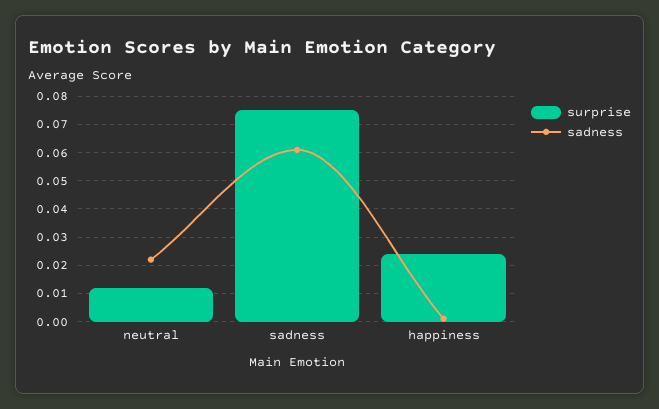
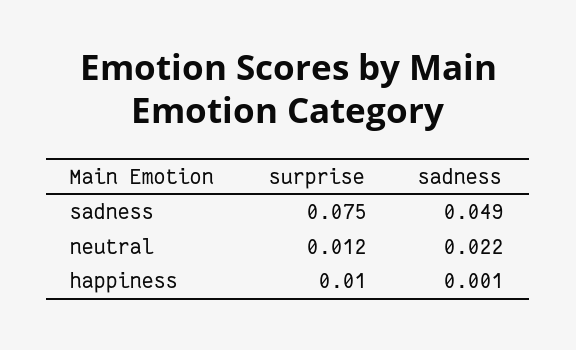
sadness, sadness: 0.06 -> 0.049
surprise, happiness: 0.025 -> 0.01

